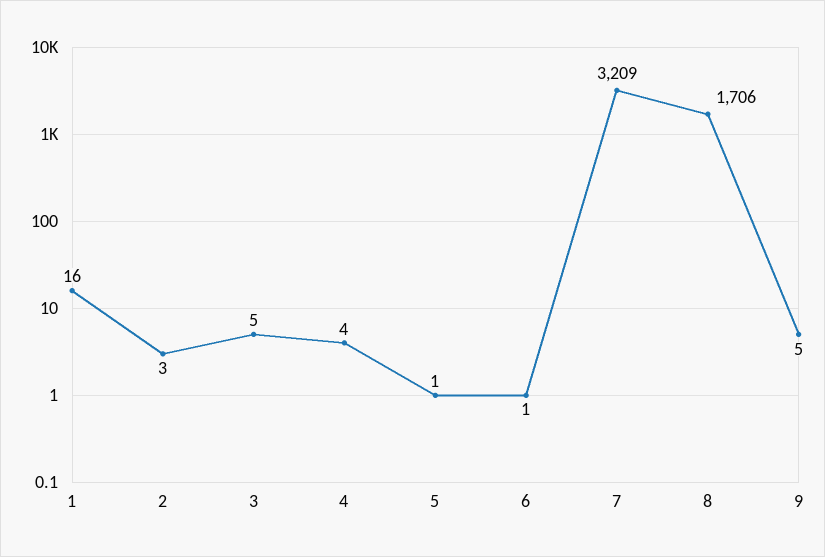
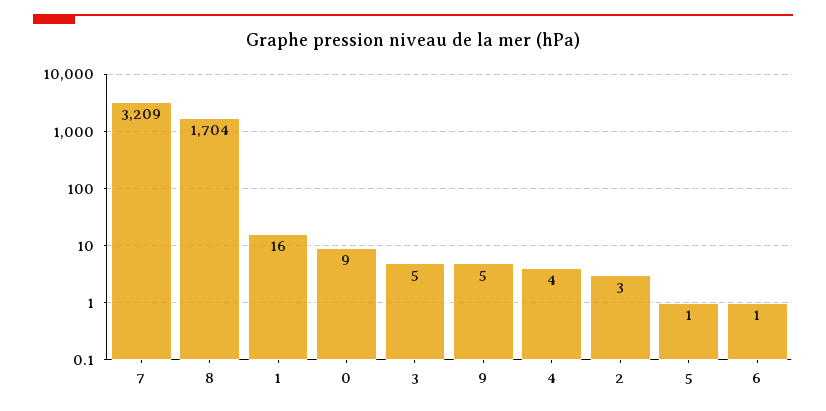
8: 1706 -> 1704
0: none -> 9

